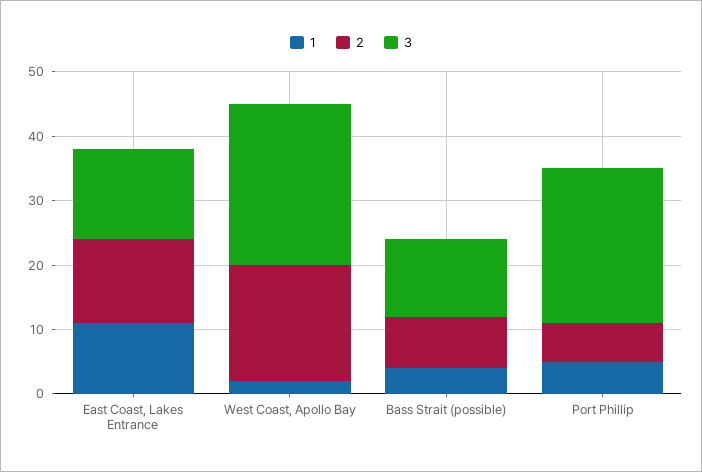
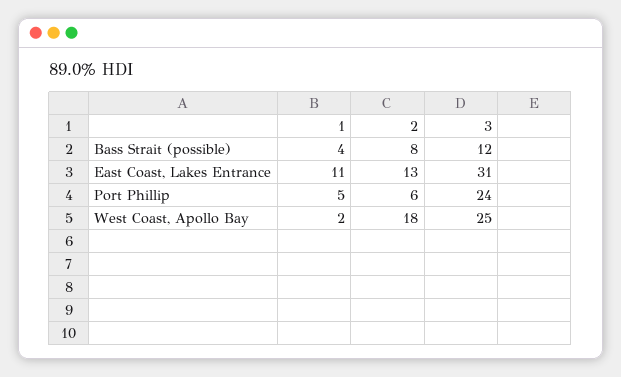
3, East Coast, Lakes Entrance: 15 -> 31

